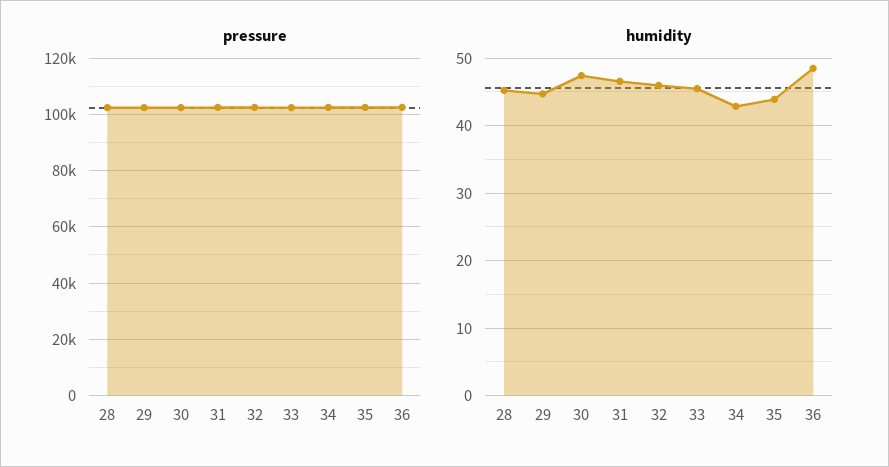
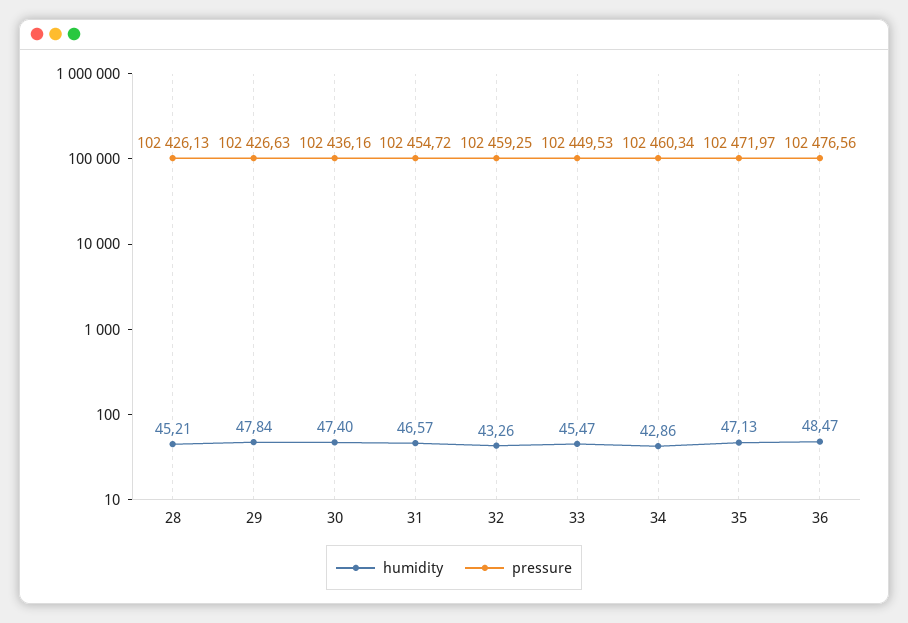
humidity, 29: 45 -> 47.84
humidity, 32: 46 -> 43.26
humidity, 35: 44 -> 47.13

